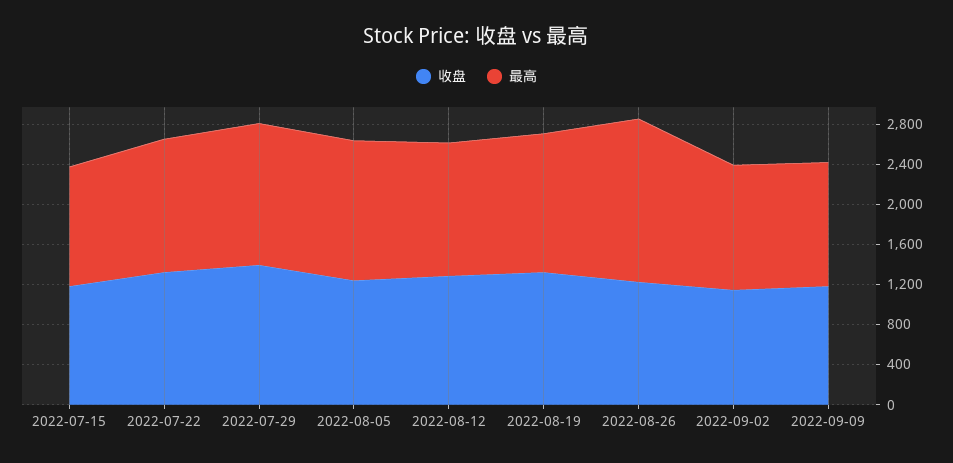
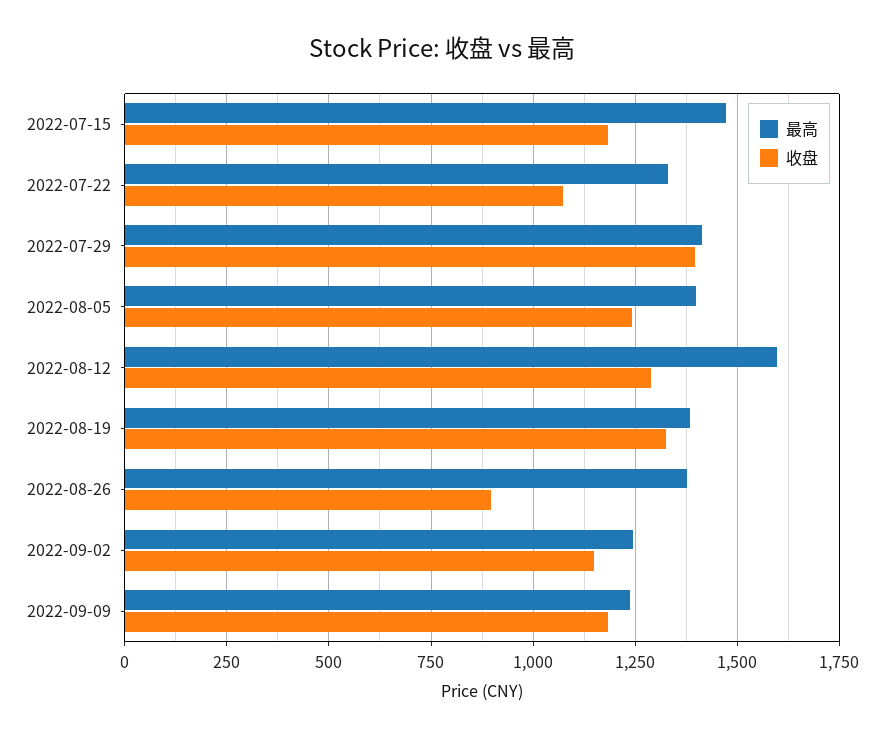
最高, 2022-07-15: 1200 -> 1475
收盘, 2022-07-22: 1300 -> 1075
最高, 2022-08-12: 1300 -> 1600
收盘, 2022-08-26: 1200 -> 900
最高, 2022-08-26: 1600 -> 1375

